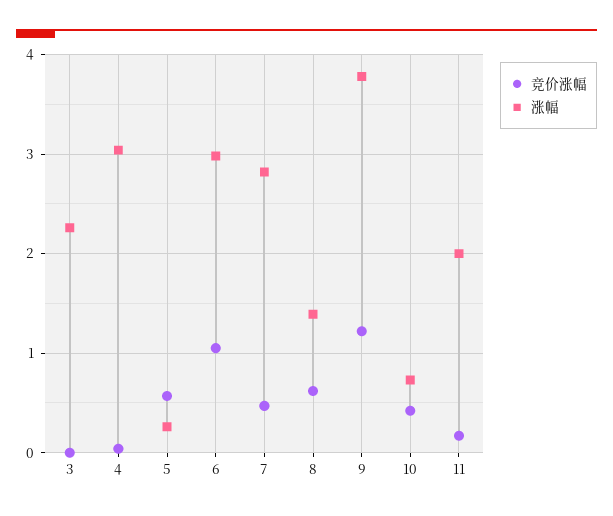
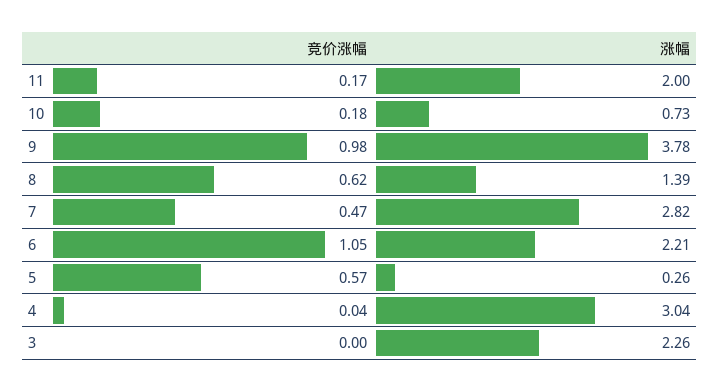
涨幅, 6: 3 -> 2.21
竞价涨幅, 9: 1.2 -> 0.98
竞价涨幅, 10: 0.4 -> 0.18

